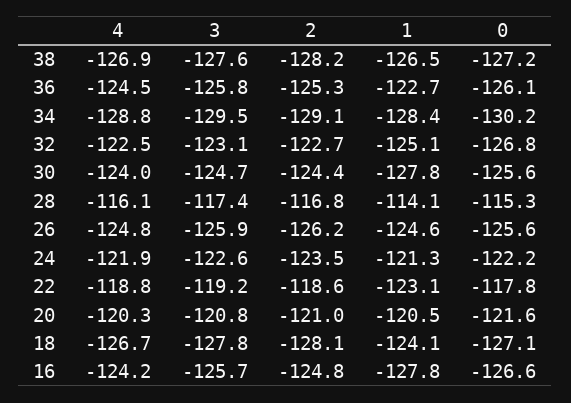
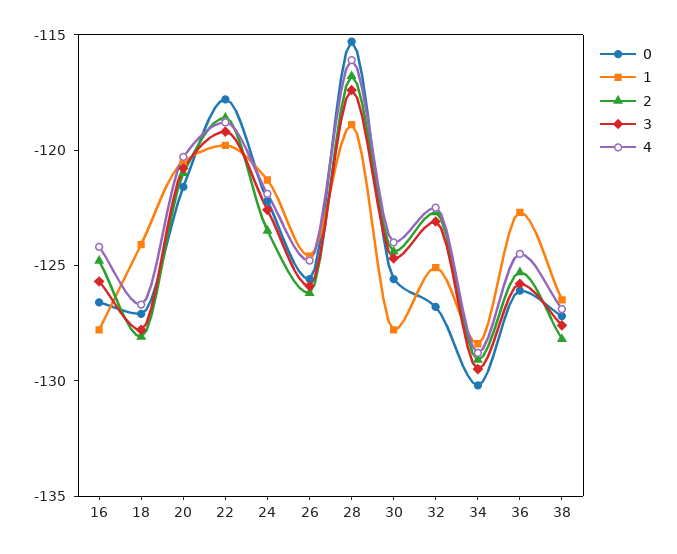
1, 28: -114.1 -> -119
1, 22: -123.1 -> -120

